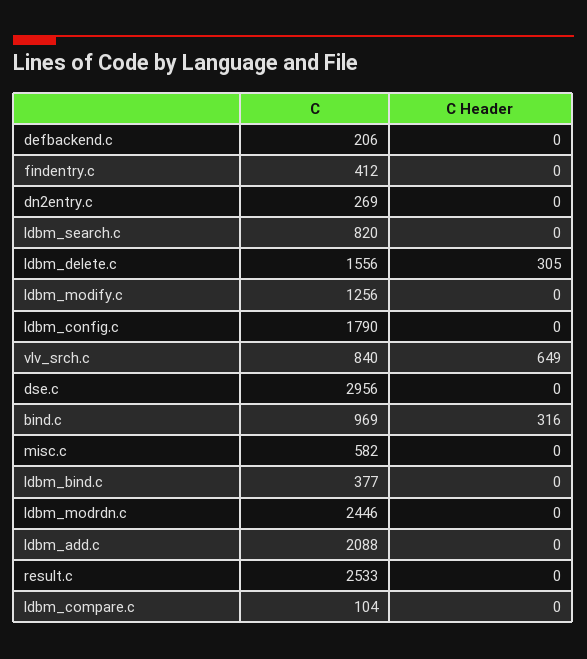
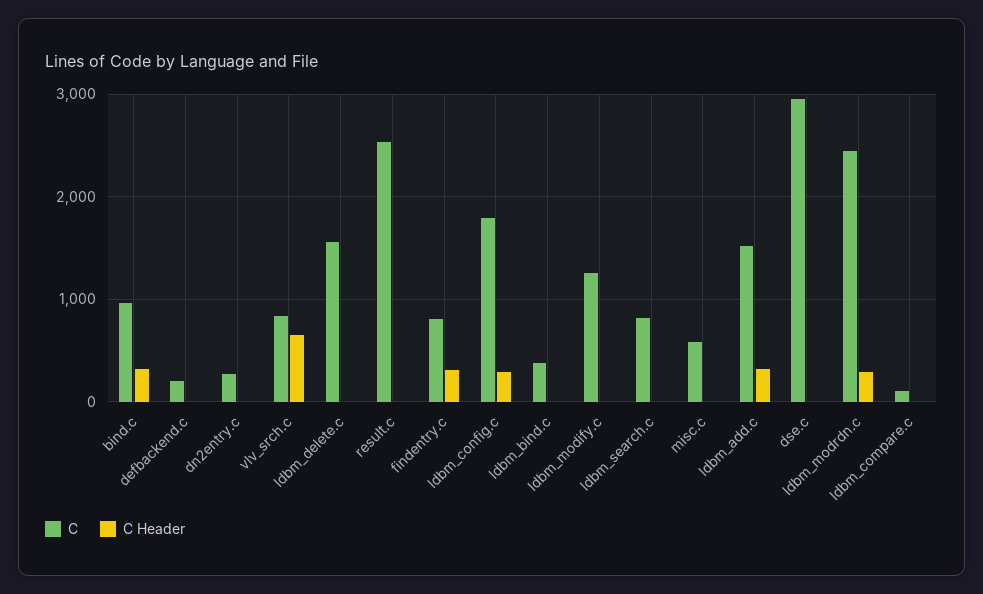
C, findentry.c: 412 -> 800
C Header, findentry.c: 0 -> 300
C Header, ldbm_delete.c: 305 -> 0
C Header, ldbm_config.c: 0 -> 300
C Header, ldbm_modrdn.c: 0 -> 300
C, ldbm_add.c: 2088 -> 1500
C Header, ldbm_add.c: 0 -> 300

